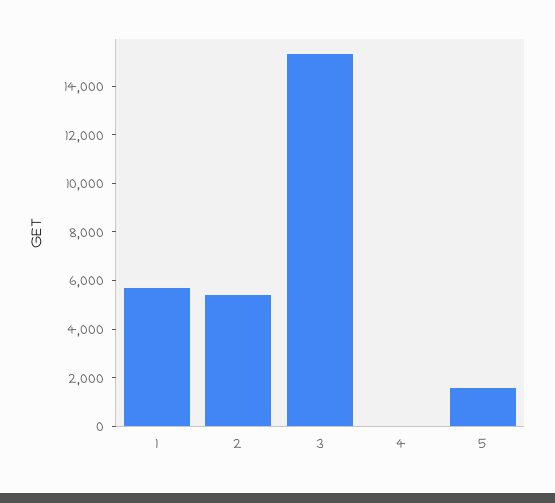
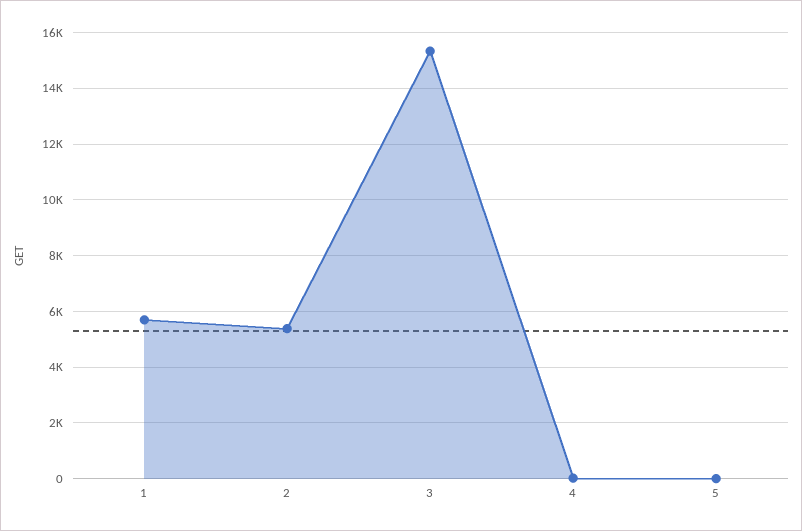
5: 1500 -> 0

